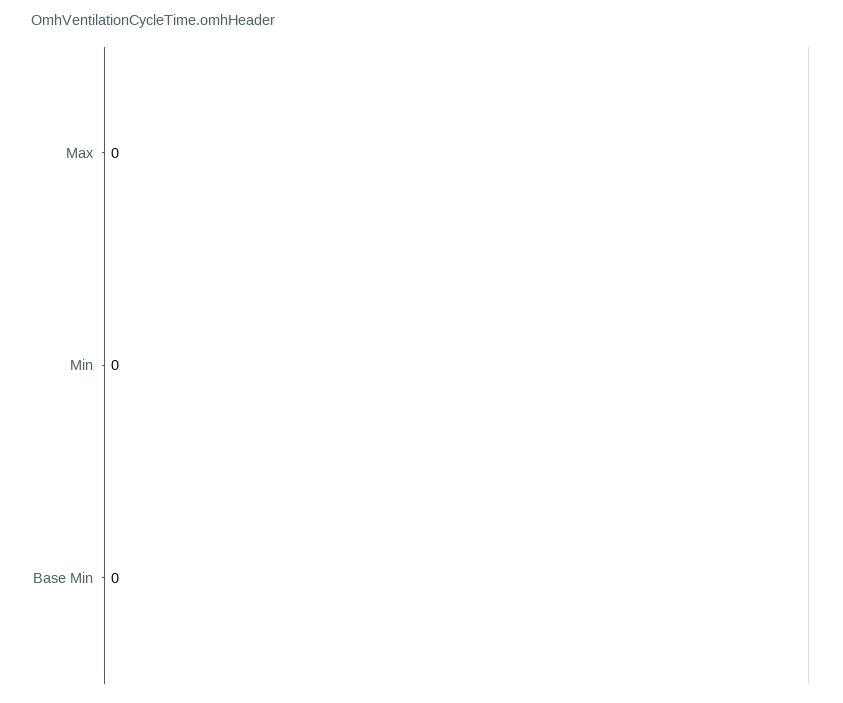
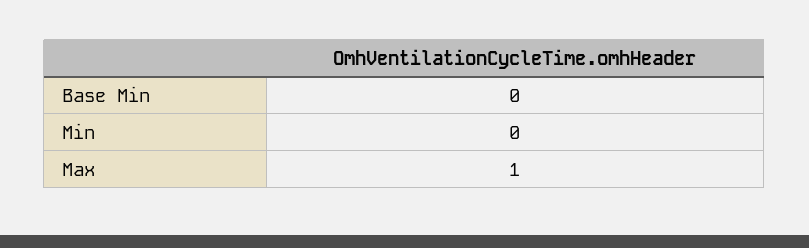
Max: 0 -> 1

